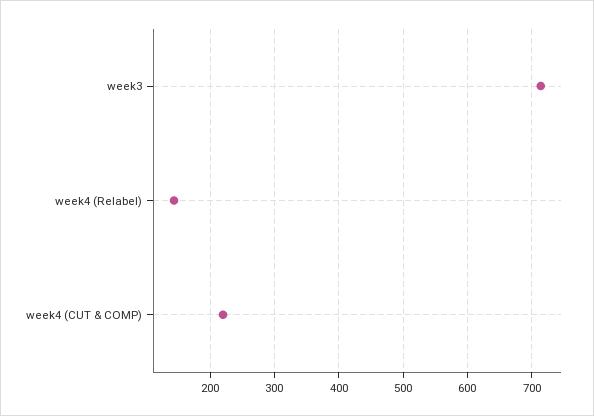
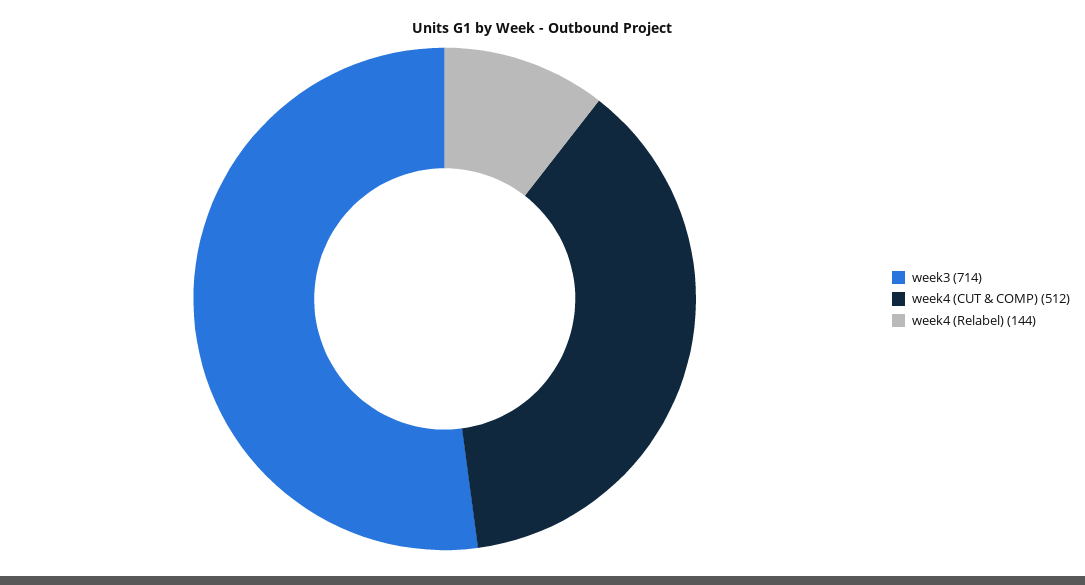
week4 (CUT & COMP): 220 -> 512

